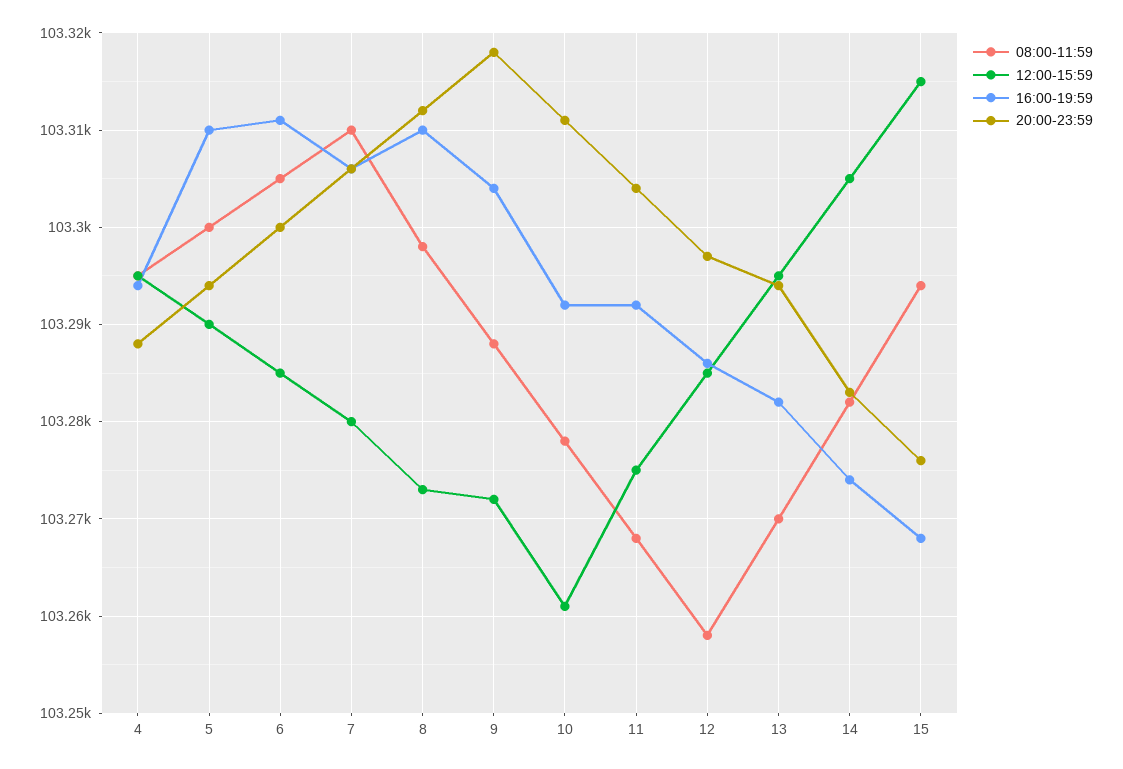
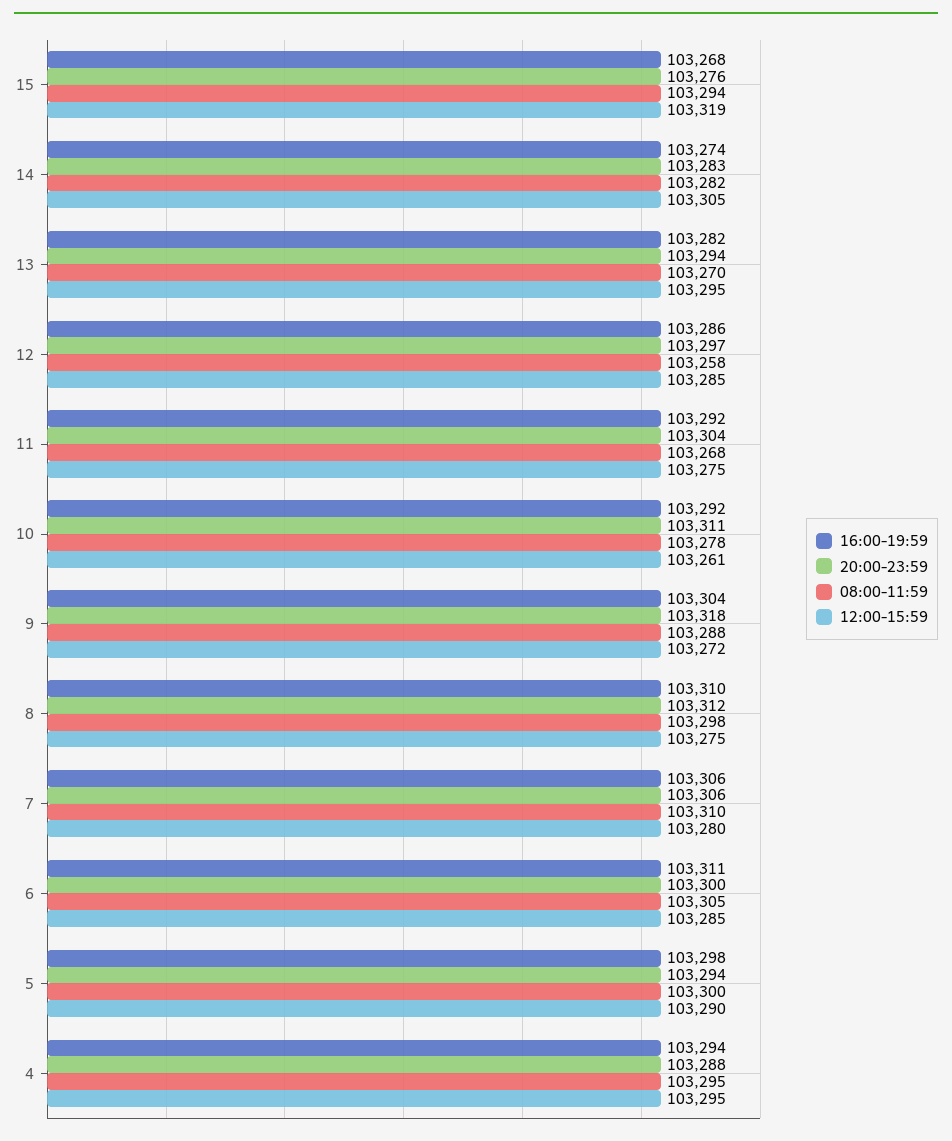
16:00-19:59, 5: 103310 -> 103298
12:00-15:59, 8: 103273 -> 103275
12:00-15:59, 15: 103315 -> 103319

